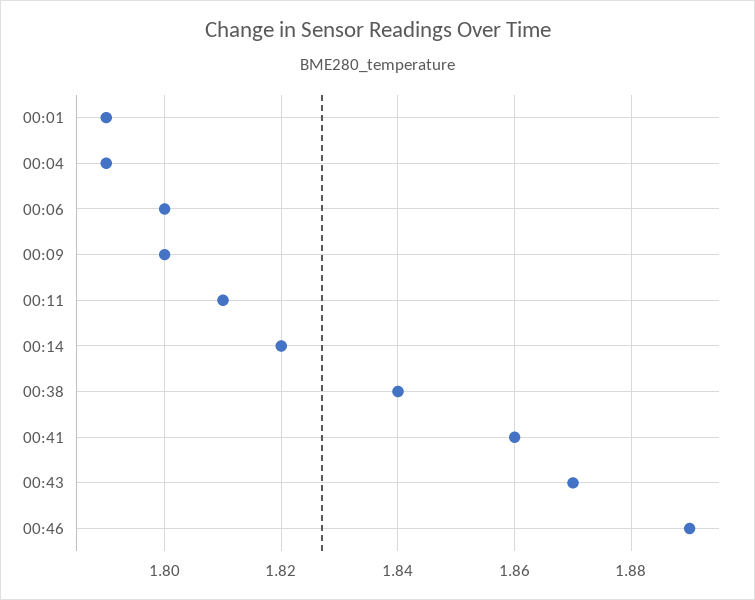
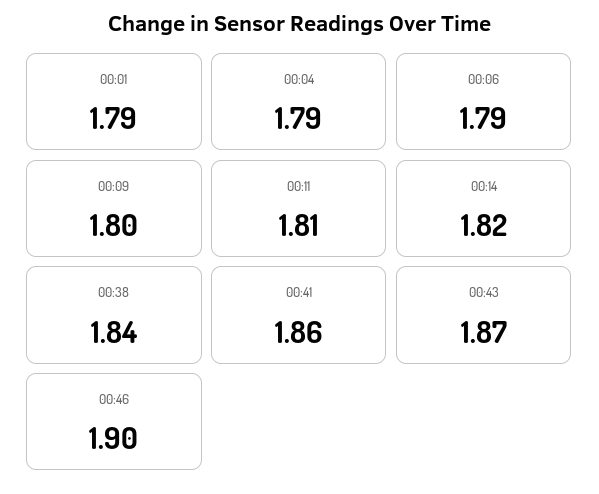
00:06: 1.8 -> 1.79
00:46: 1.89 -> 1.9

